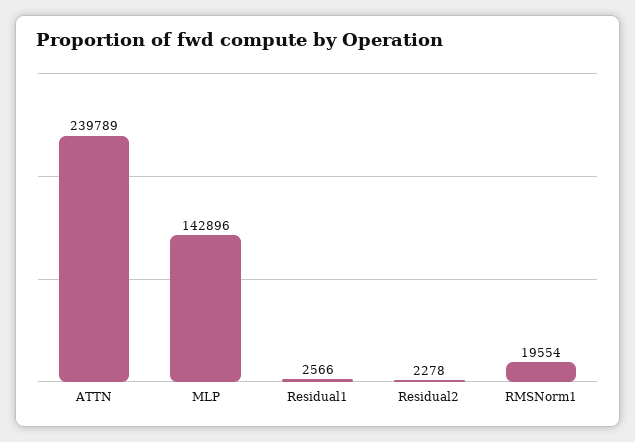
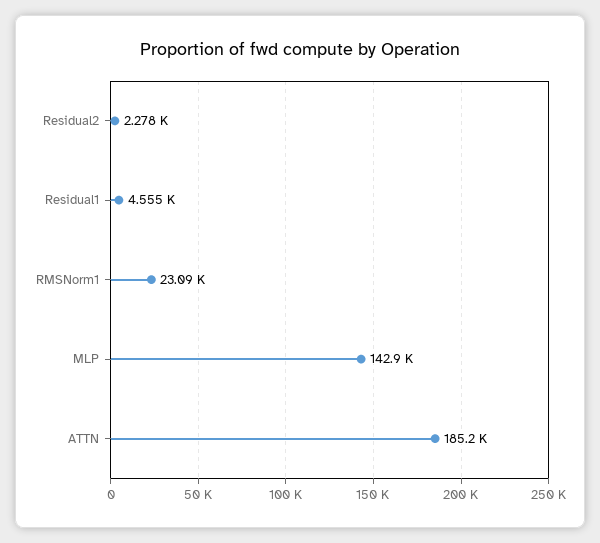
ATTN: 239789 -> 185200
Residual1: 2566 -> 4555
RMSNorm1: 19554 -> 23090

